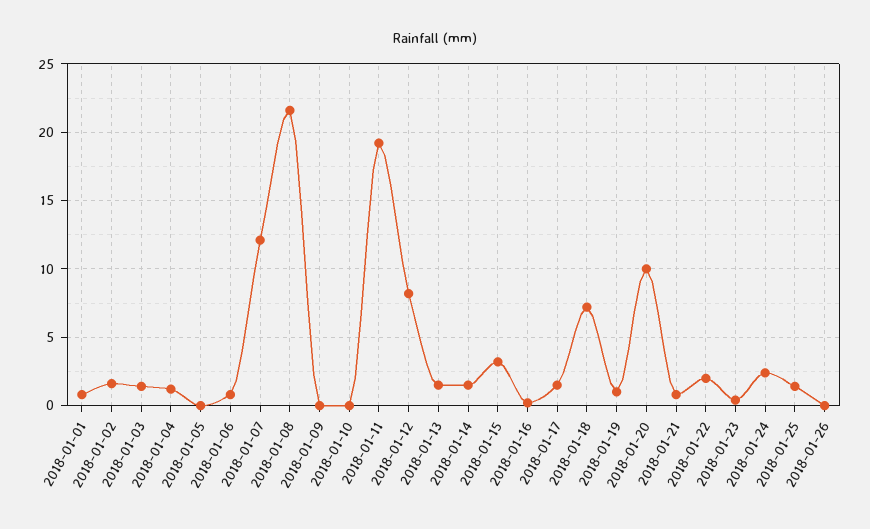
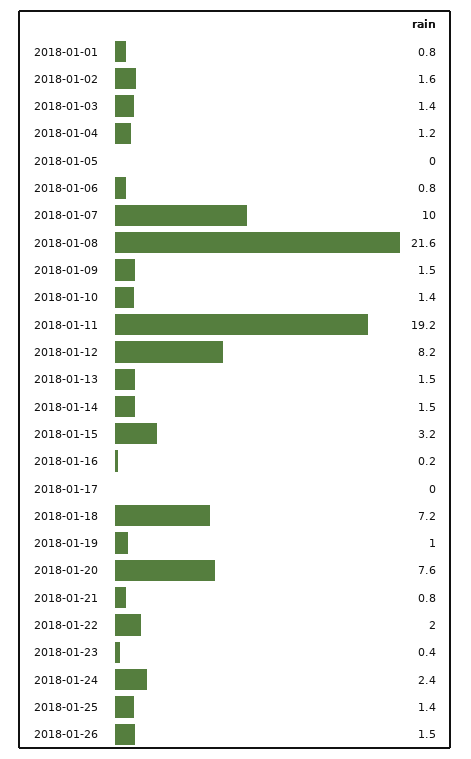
2018-01-07: 12 -> 10
2018-01-09: 0 -> 1.5
2018-01-10: 0 -> 1.4
2018-01-17: 1.5 -> 0
2018-01-20: 10 -> 7.6
2018-01-26: 0 -> 1.5

